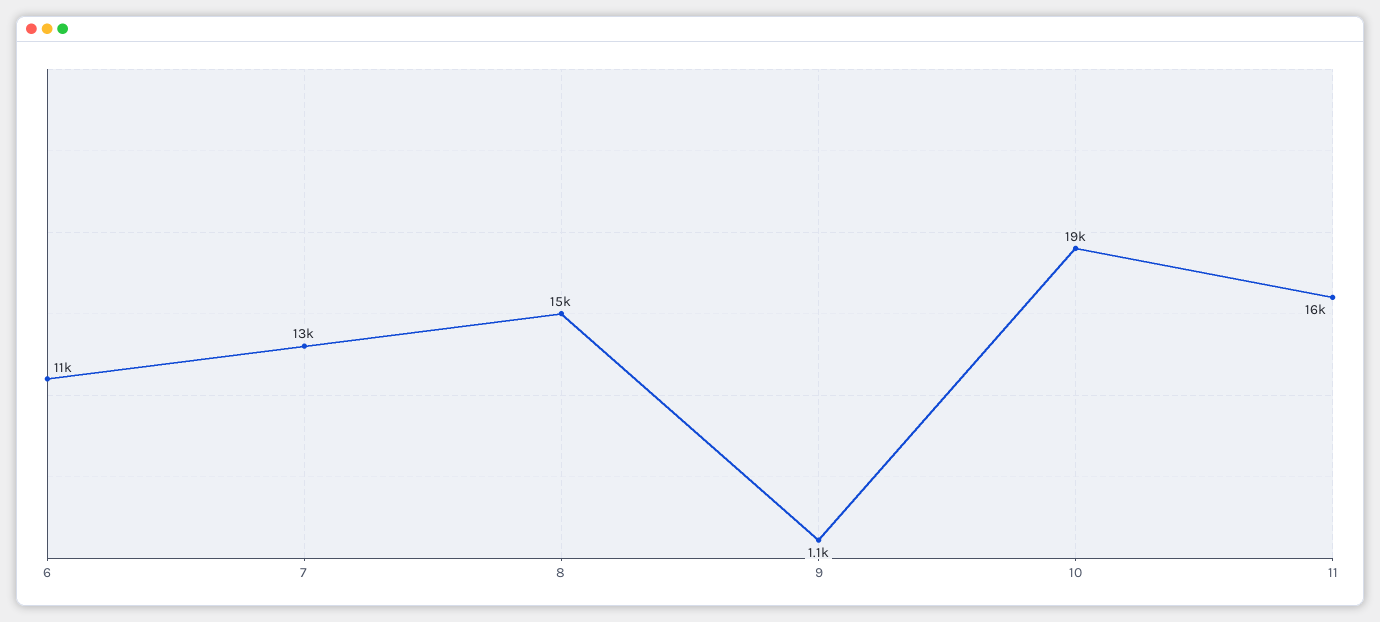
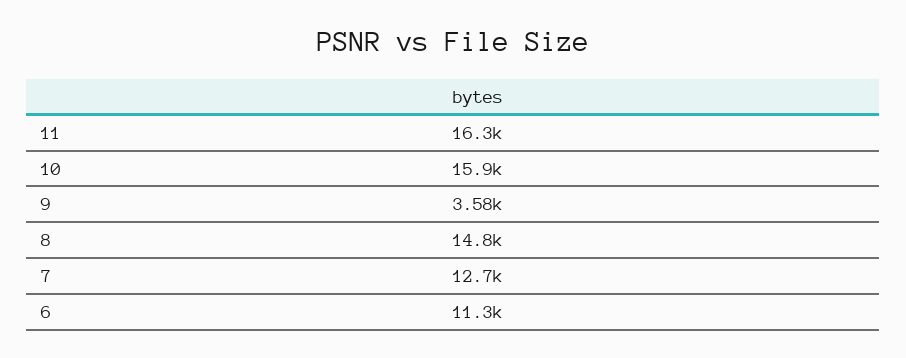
9: 1100 -> 3580
10: 19000 -> 15900

